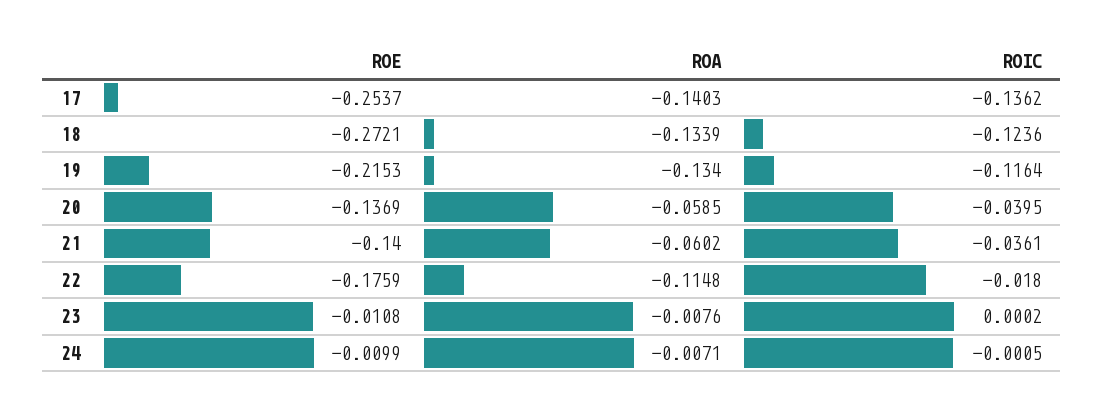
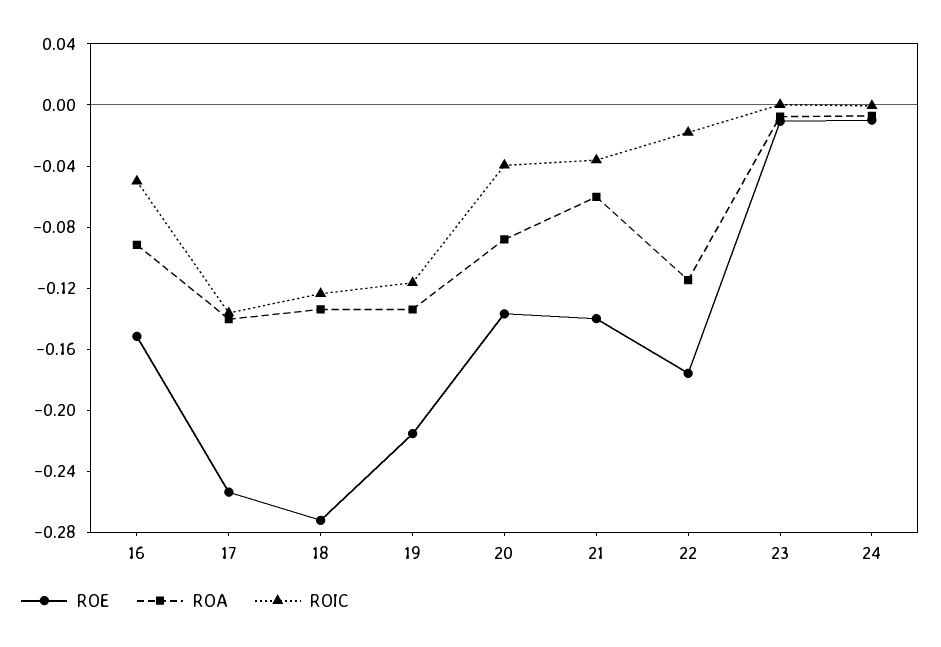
ROA, 20: -0.0585 -> -0.09
ROE, 16: none -> -0.15
ROA, 16: none -> -0.09
ROIC, 16: none -> -0.05

